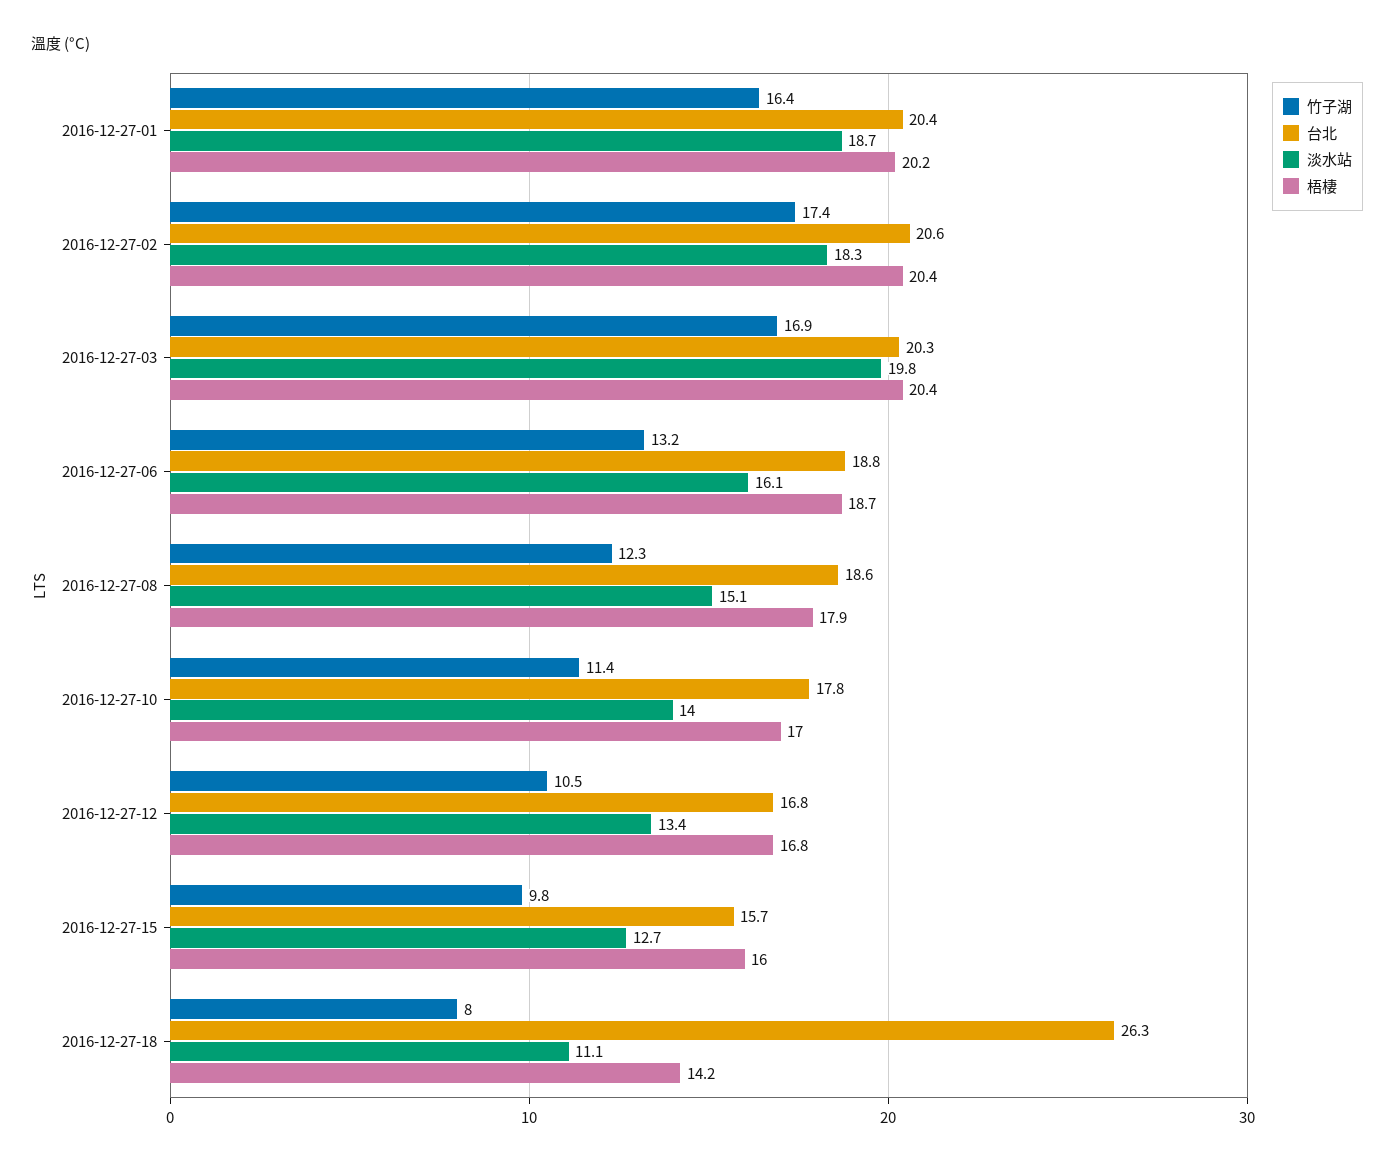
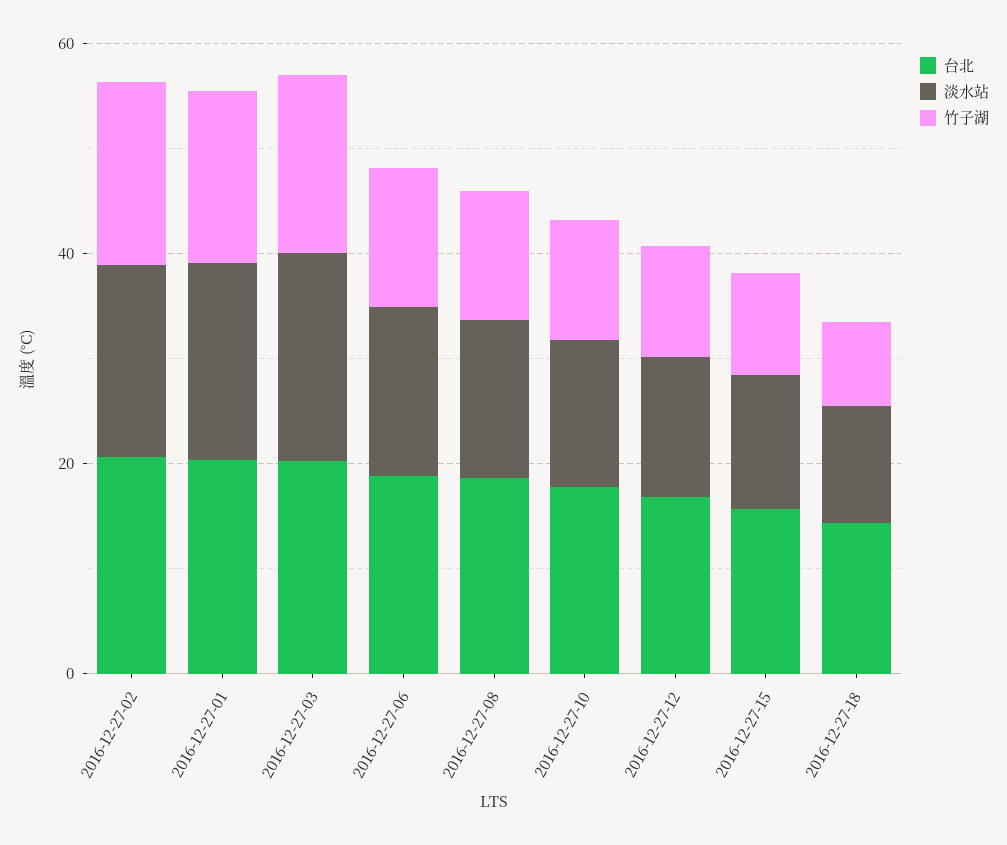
梧棲, 2016-12-27-01: 20.2 -> none
梧棲, 2016-12-27-02: 20.4 -> none
梧棲, 2016-12-27-03: 20.4 -> none
梧棲, 2016-12-27-06: 18.7 -> none
梧棲, 2016-12-27-08: 17.9 -> none
梧棲, 2016-12-27-10: 17 -> none
梧棲, 2016-12-27-12: 16.8 -> none
梧棲, 2016-12-27-15: 16 -> none
台北, 2016-12-27-18: 26.3 -> 15
梧棲, 2016-12-27-18: 14.2 -> none

